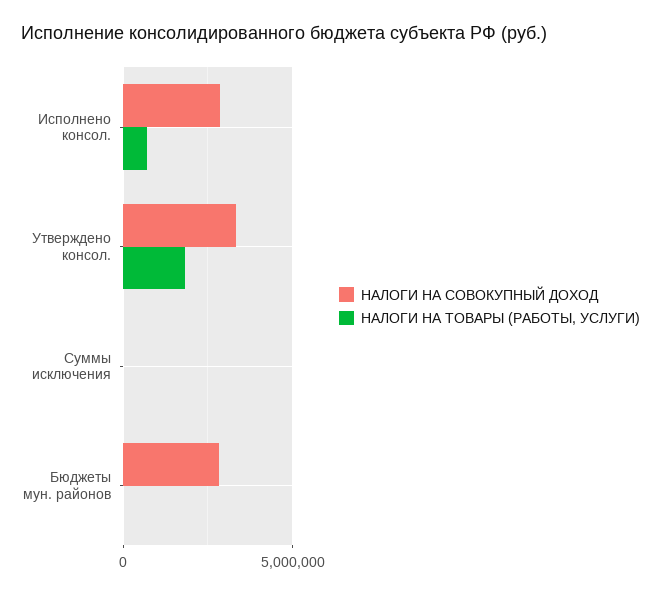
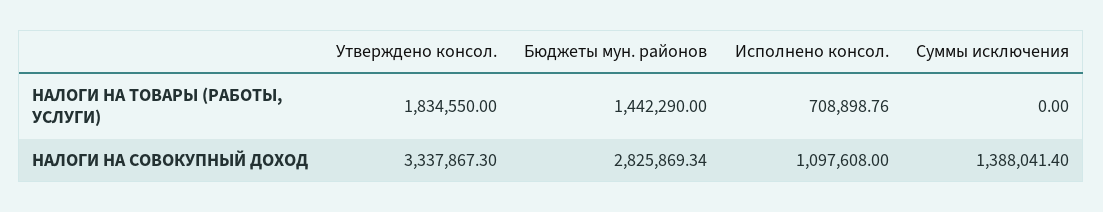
НАЛОГИ НА СОВОКУПНЫЙ ДОХОД, Исполнено консол.: 3000000 -> 1097608
НАЛОГИ НА СОВОКУПНЫЙ ДОХОД, Суммы исключения: 0 -> 1388041.4
НАЛОГИ НА ТОВАРЫ (РАБОТЫ, УСЛУГИ), Бюджеты мун. районов: 0 -> 1442290

